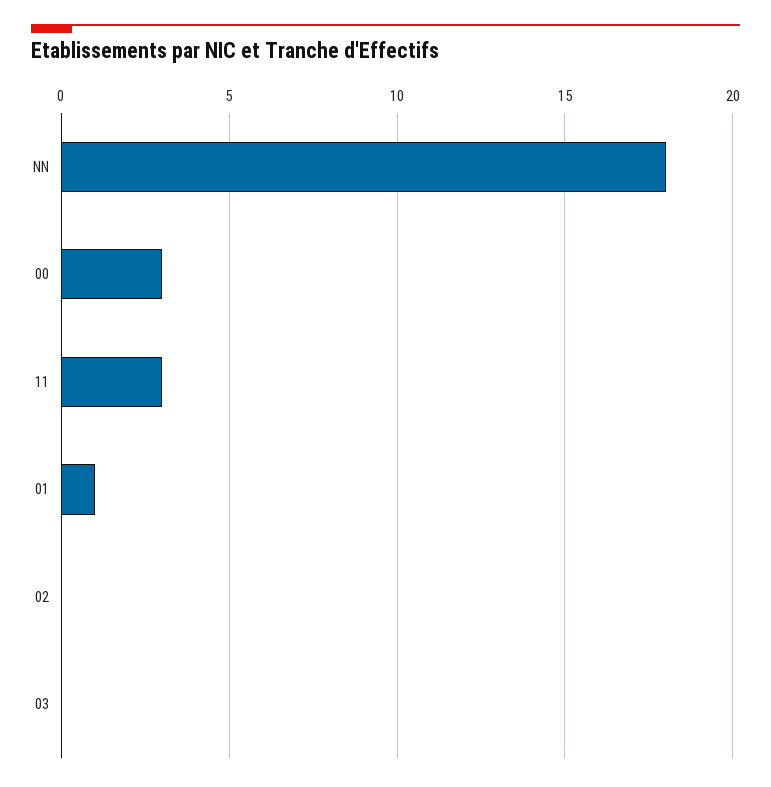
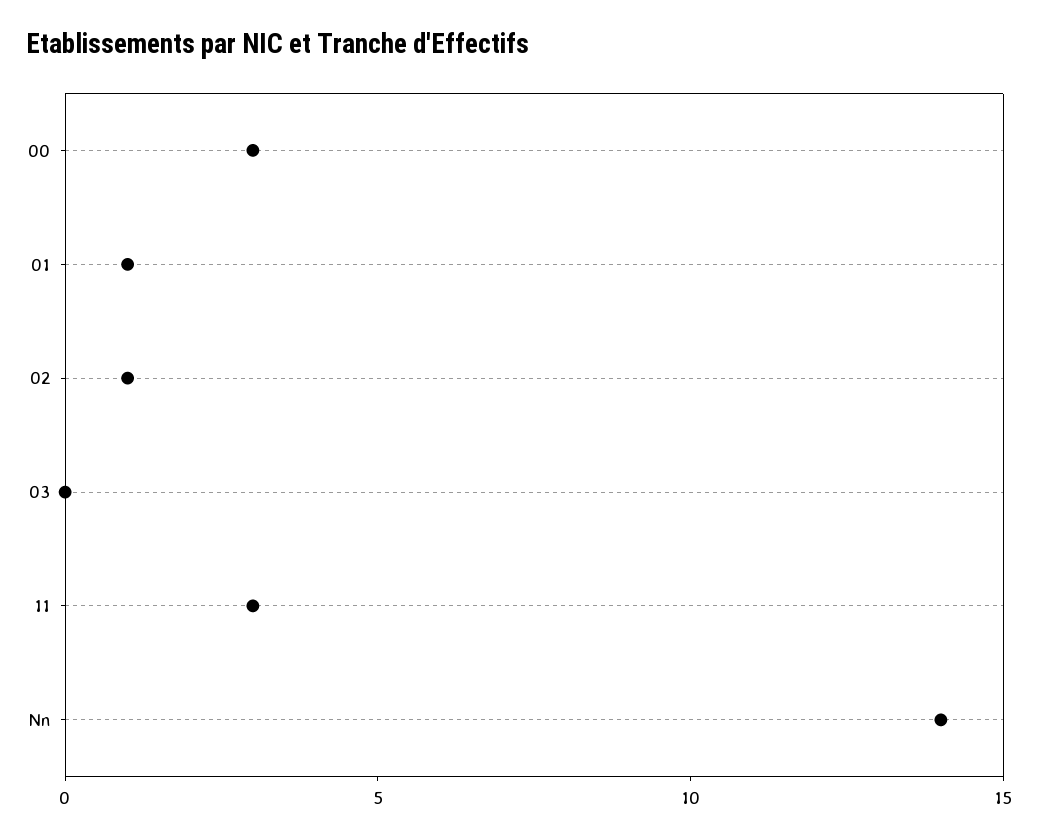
NN: 18 -> 14
02: 0 -> 1

